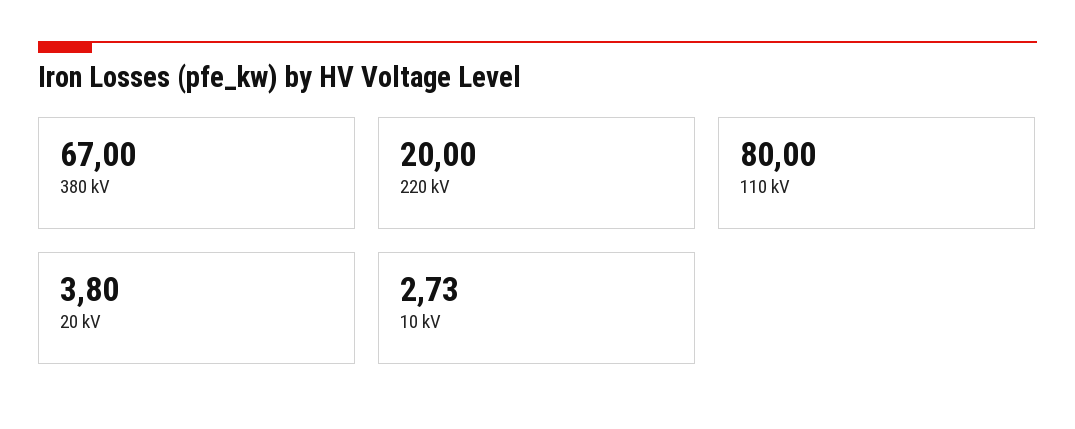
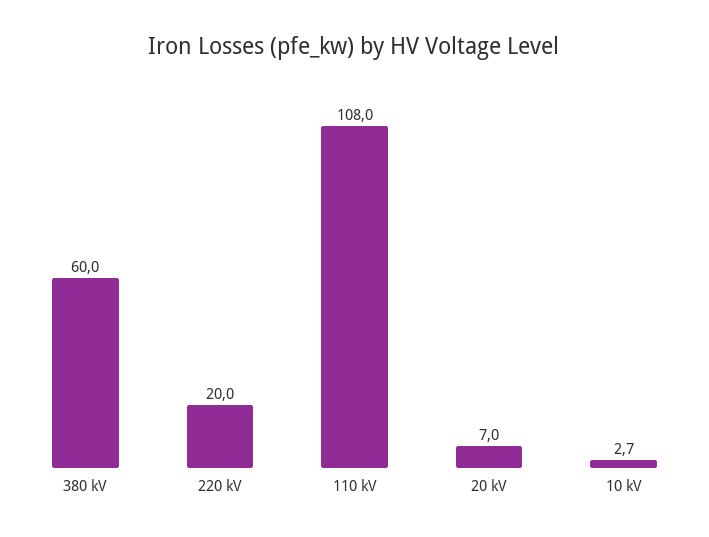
380 kV: 67 -> 60
110 kV: 80 -> 108
20 kV: 3.8 -> 7

